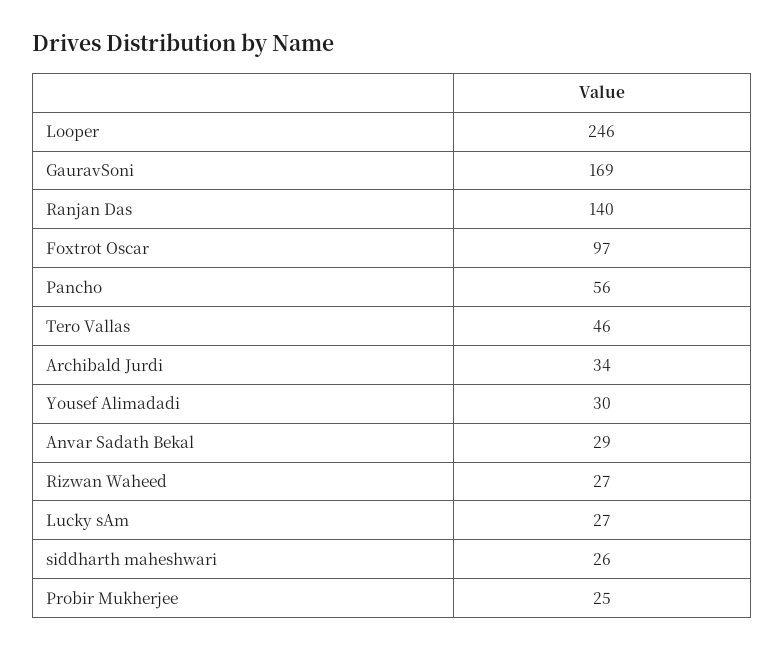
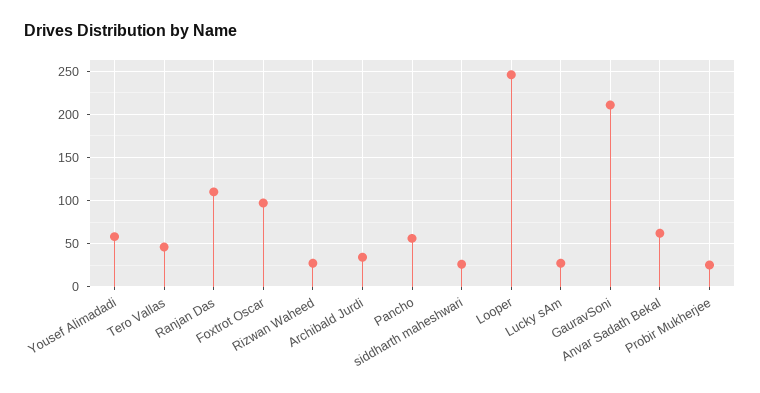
GauravSoni: 169 -> 210
Ranjan Das: 140 -> 110
Yousef Alimadadi: 30 -> 60
Anvar Sadath Bekal: 29 -> 60

